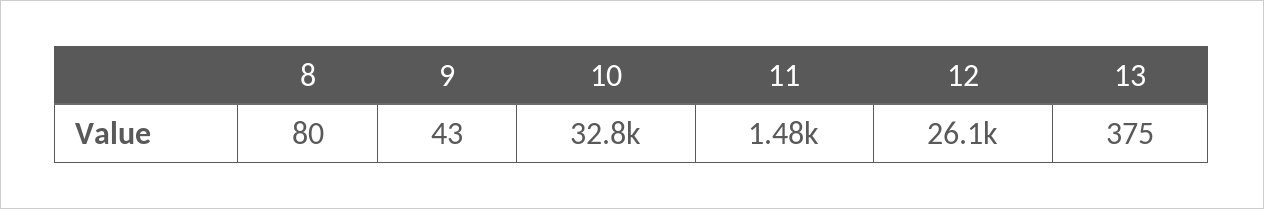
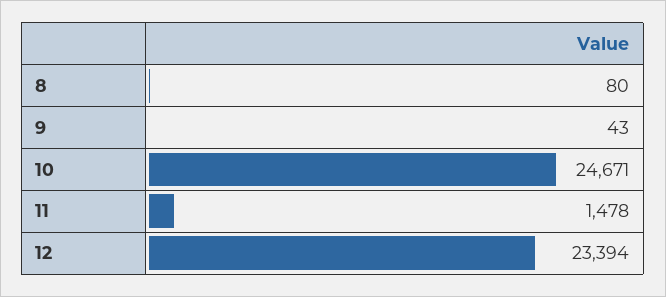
10: 32800 -> 24671
12: 26100 -> 23394
13: 375 -> none

